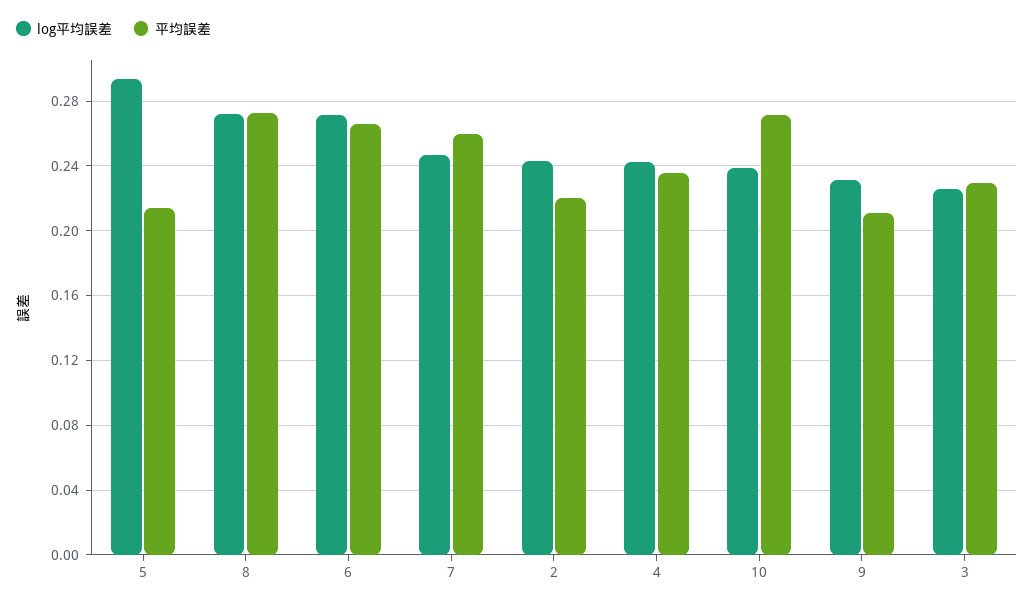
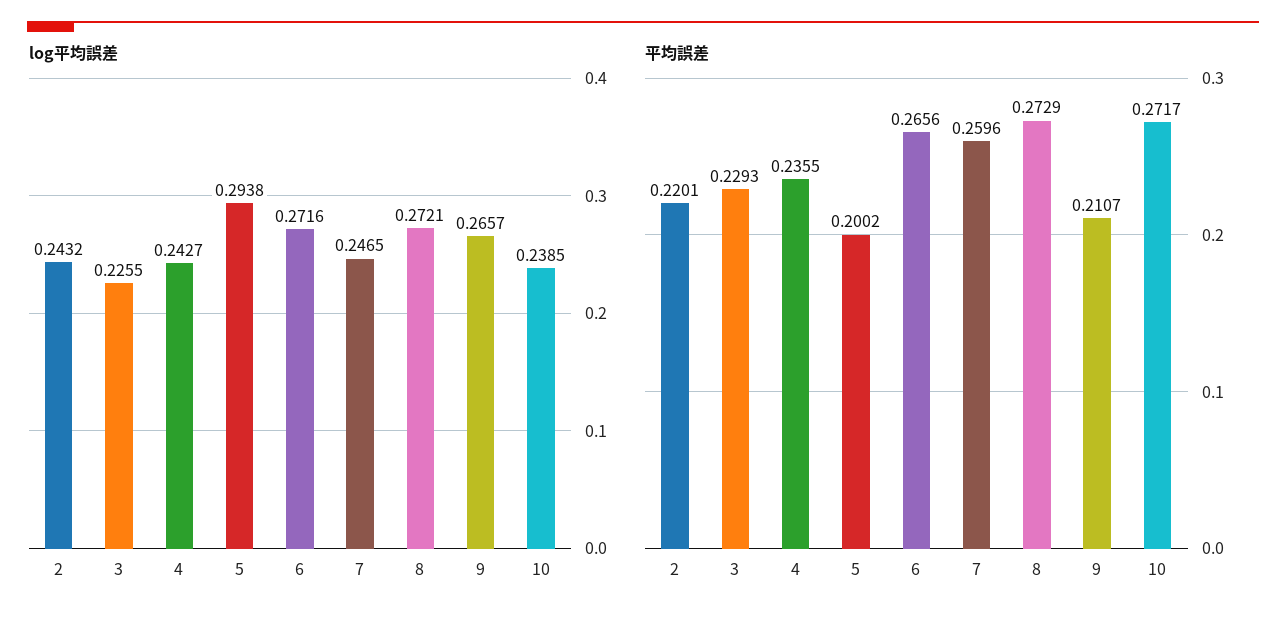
平均誤差, 5: 0.215 -> 0.2002
log平均誤差, 9: 0.23 -> 0.2657

